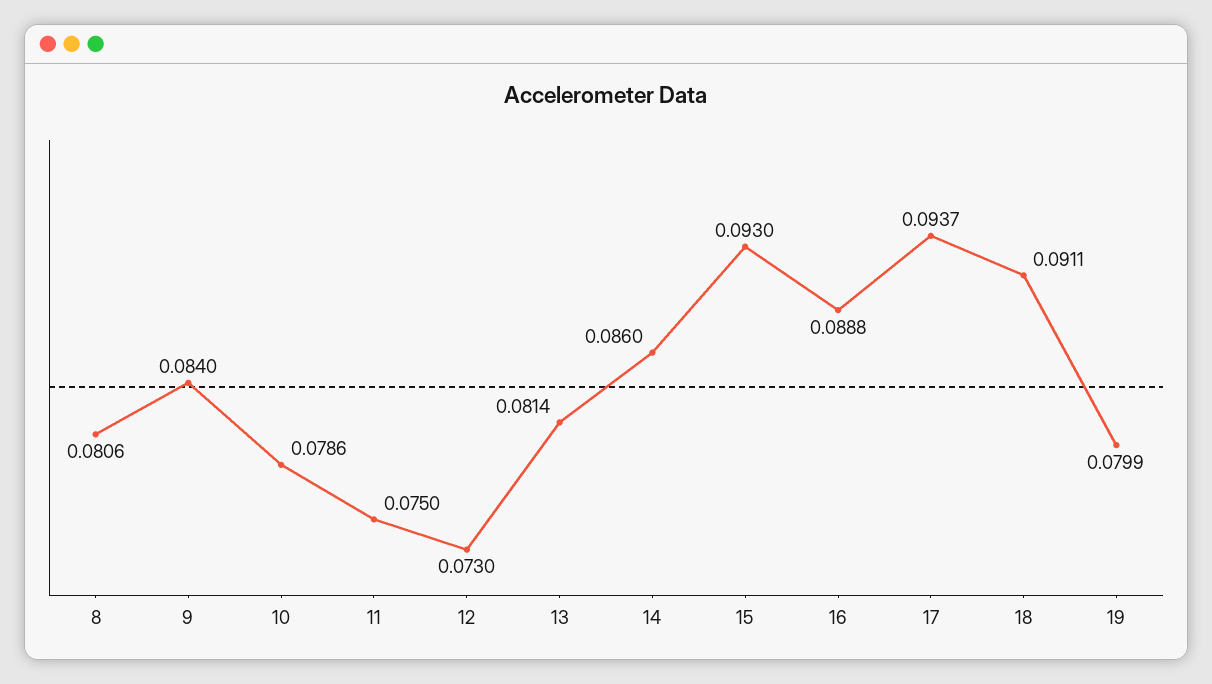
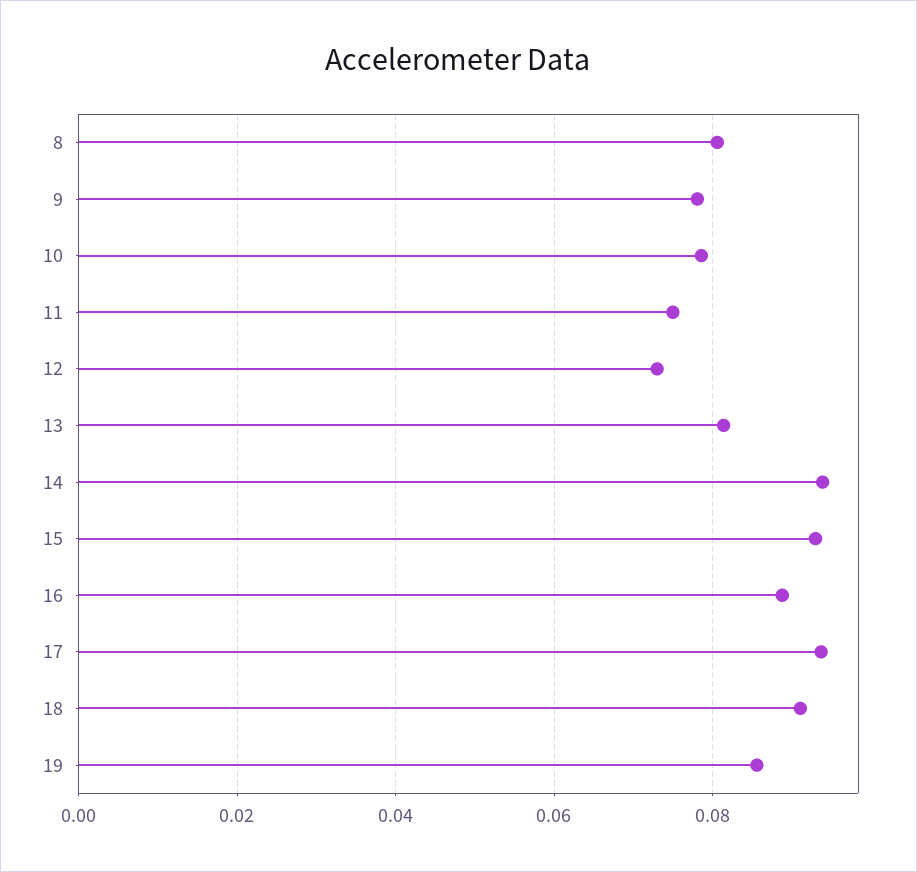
9: 0.084 -> 0.078
14: 0.086 -> 0.094
19: 0.0799 -> 0.086

